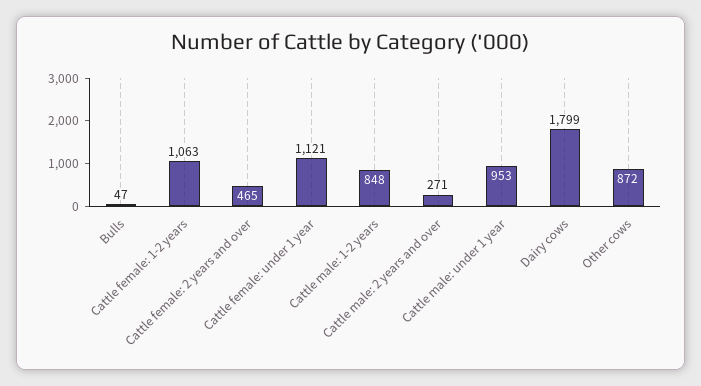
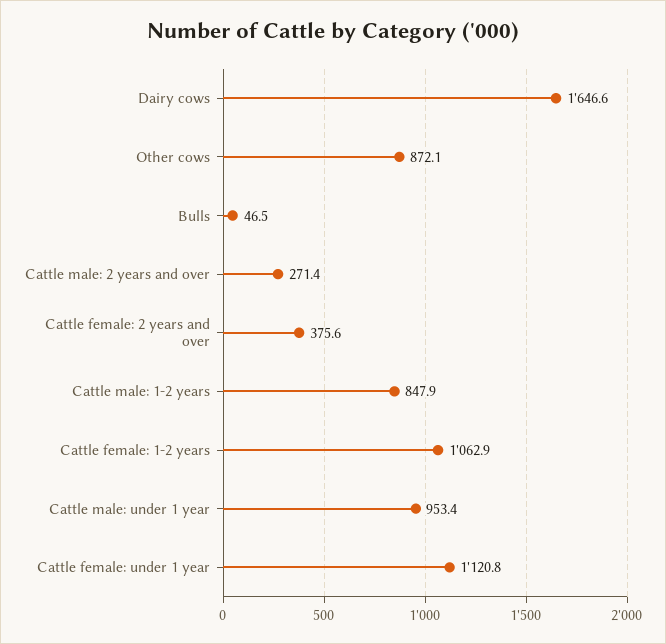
Cattle female: 2 years and over: 465 -> 375.6
Dairy cows: 1799 -> 1646.6

